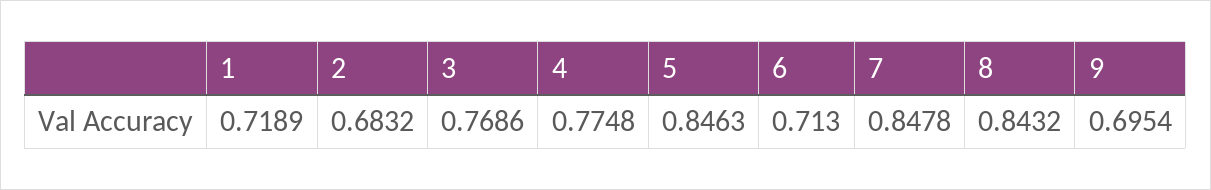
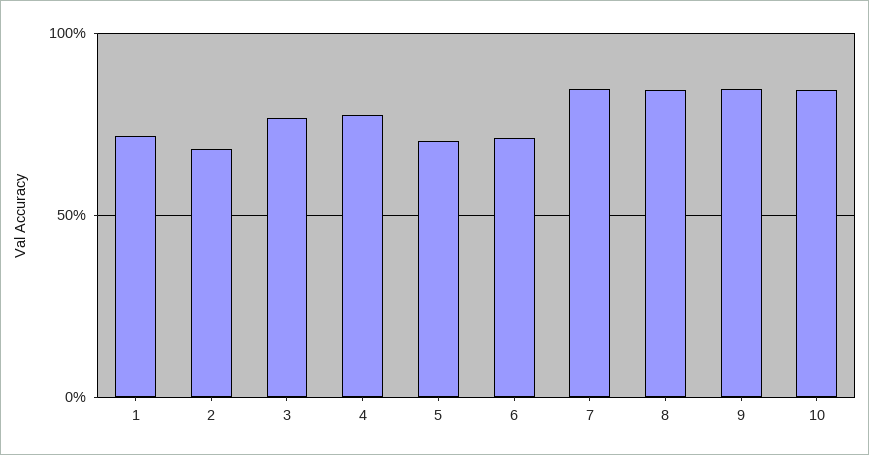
5: 0.8463 -> 0.7
9: 0.6954 -> 0.85
10: none -> 0.85

